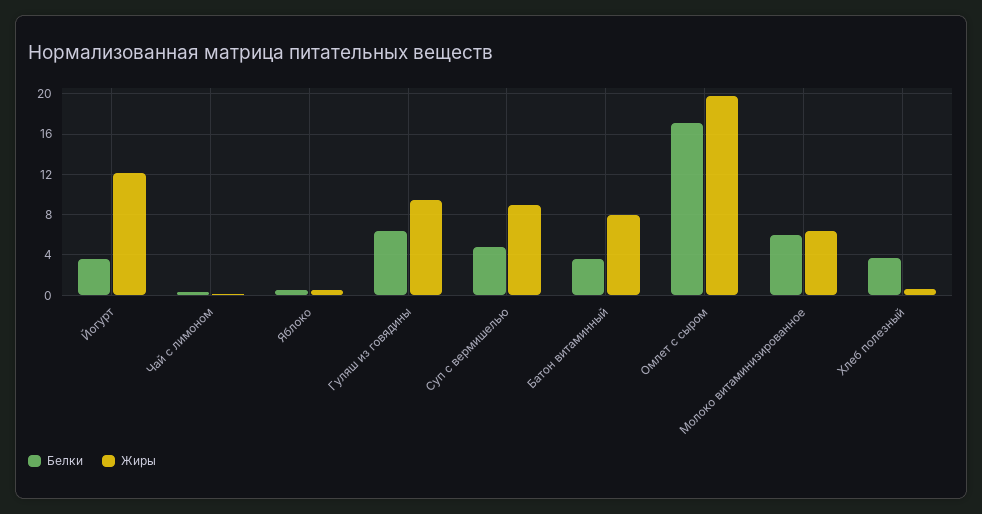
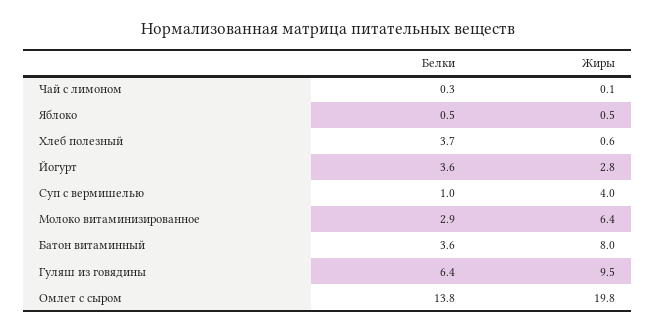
Жиры, Йогурт: 12 -> 2.8
Белки, Суп с вермишелью: 5 -> 1
Жиры, Суп с вермишелью: 9 -> 4
Белки, Омлет с сыром: 17 -> 13.8
Белки, Молоко витаминизированное: 6 -> 2.9

